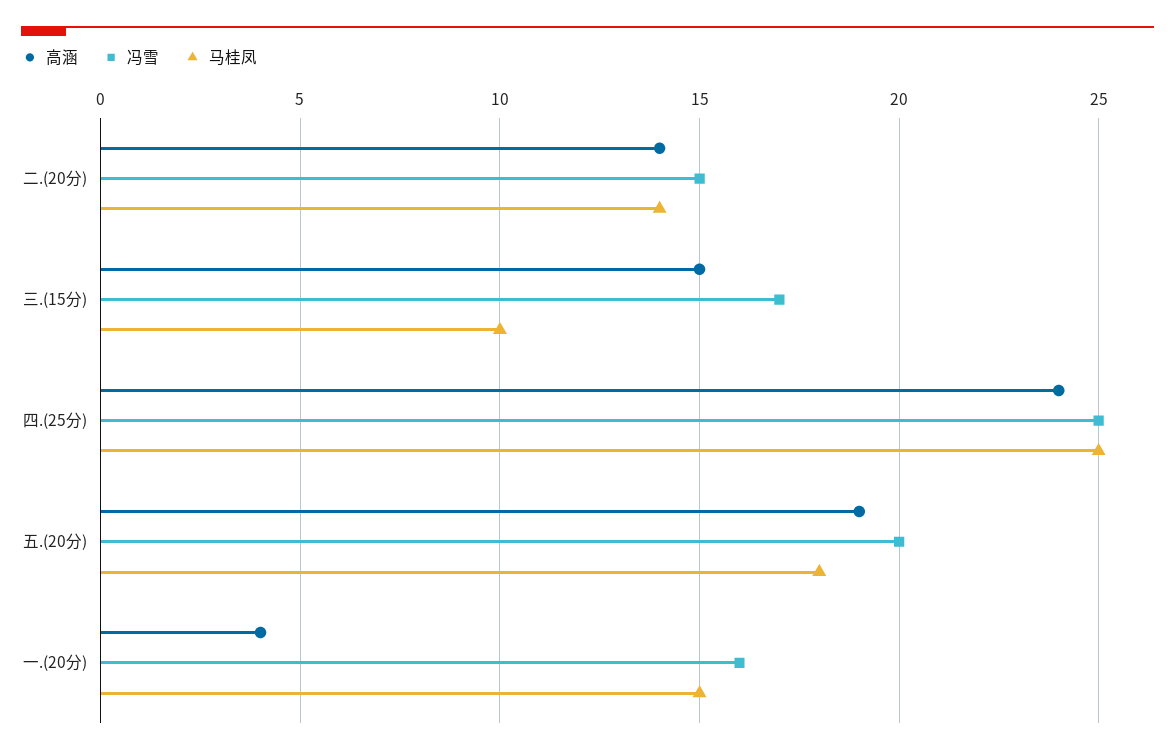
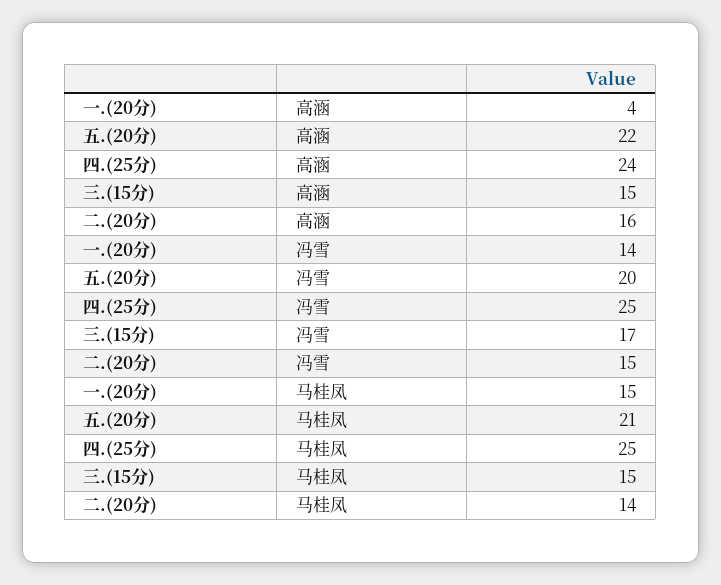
高涵, 二.(20分): 14 -> 16
马桂凤, 三.(15分): 10 -> 15
高涵, 五.(20分): 19 -> 22
马桂凤, 五.(20分): 18 -> 21
冯雪, 一.(20分): 16 -> 14

